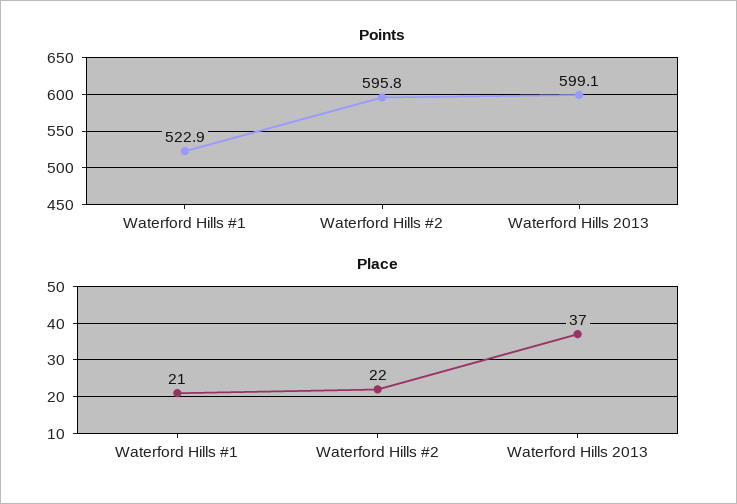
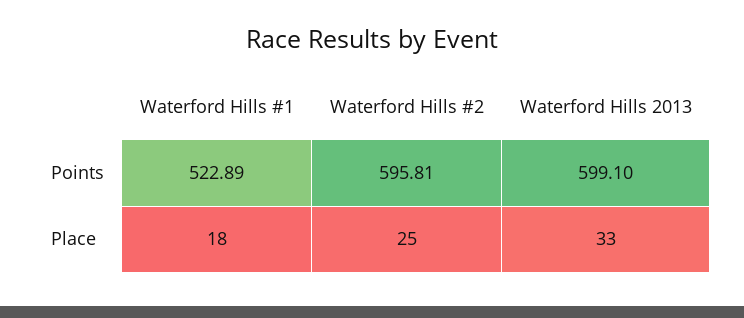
Place, Waterford Hills #1: 21 -> 18
Place, Waterford Hills #2: 22 -> 25
Place, Waterford Hills 2013: 37 -> 33

